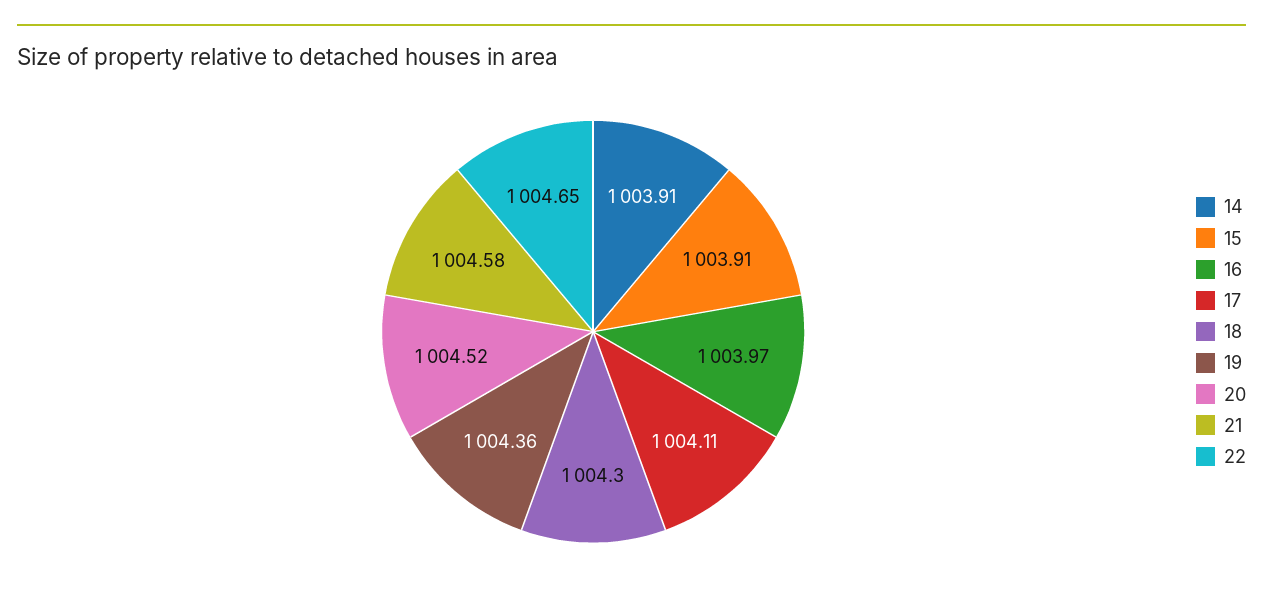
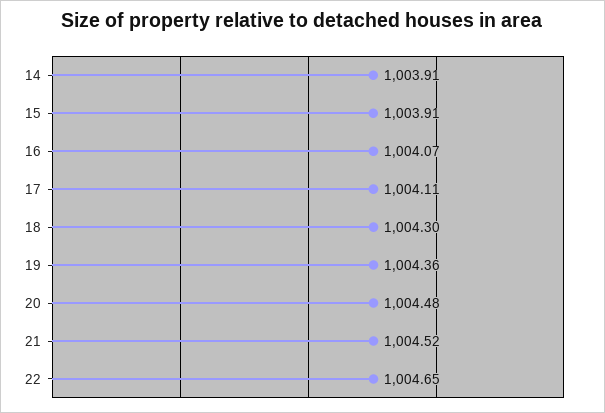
16: 1003.97 -> 1004.07
20: 1004.52 -> 1004.48
21: 1004.58 -> 1004.52

